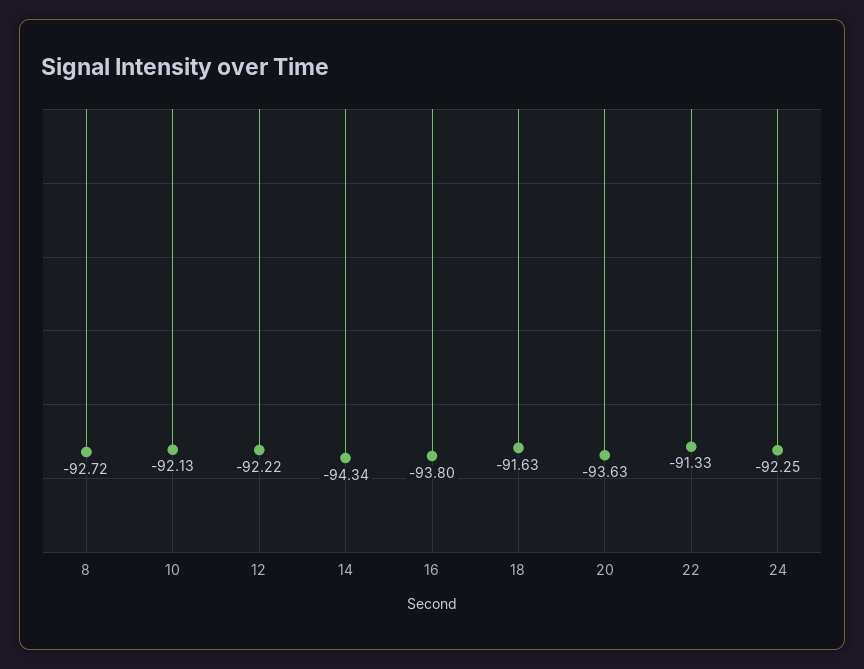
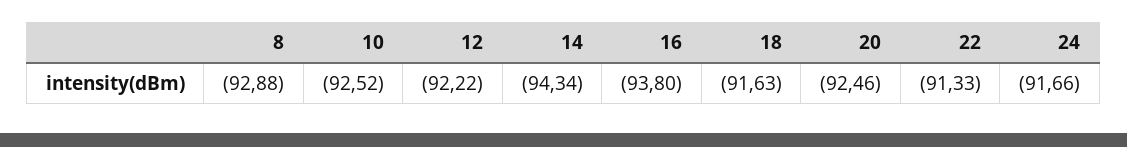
8: -92.72 -> -92.88
10: -92.13 -> -92.52
20: -93.63 -> -92.46
24: -92.25 -> -91.66

